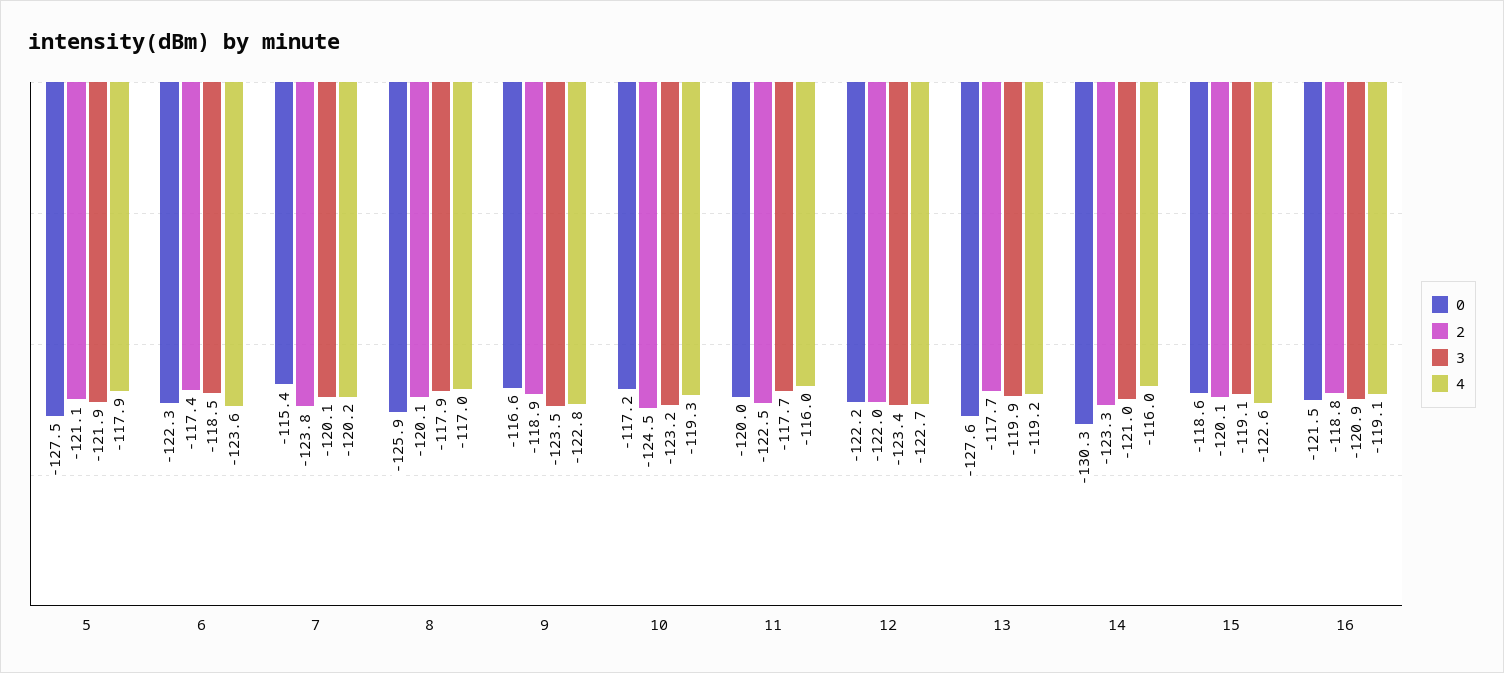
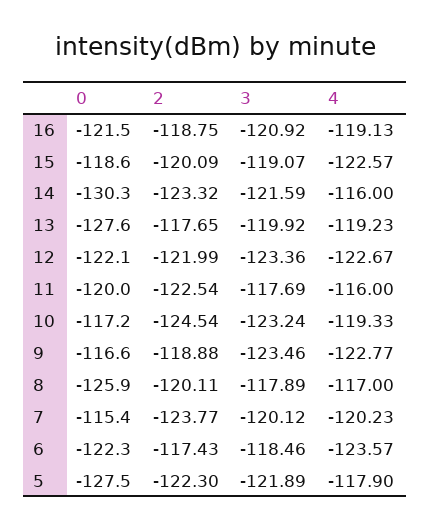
2, 5: -121.1 -> -122.3
0, 12: -122.2 -> -122.1
3, 14: -121 -> -121.59

